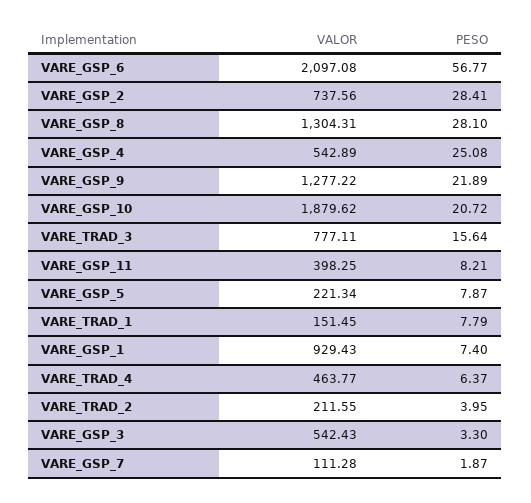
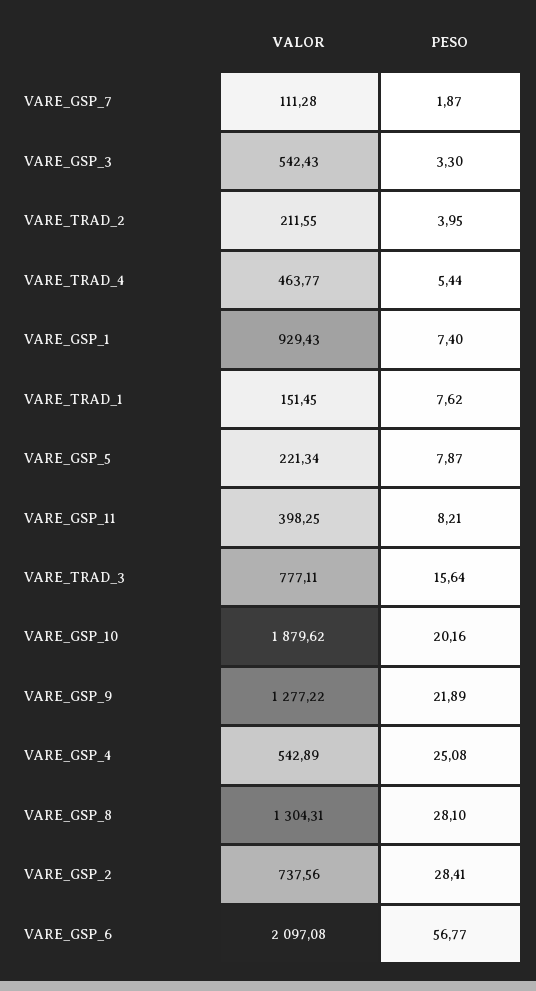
PESO, VARE_GSP_10: 20.72 -> 20.16
PESO, VARE_TRAD_1: 7.79 -> 7.62
PESO, VARE_TRAD_4: 6.37 -> 5.44

